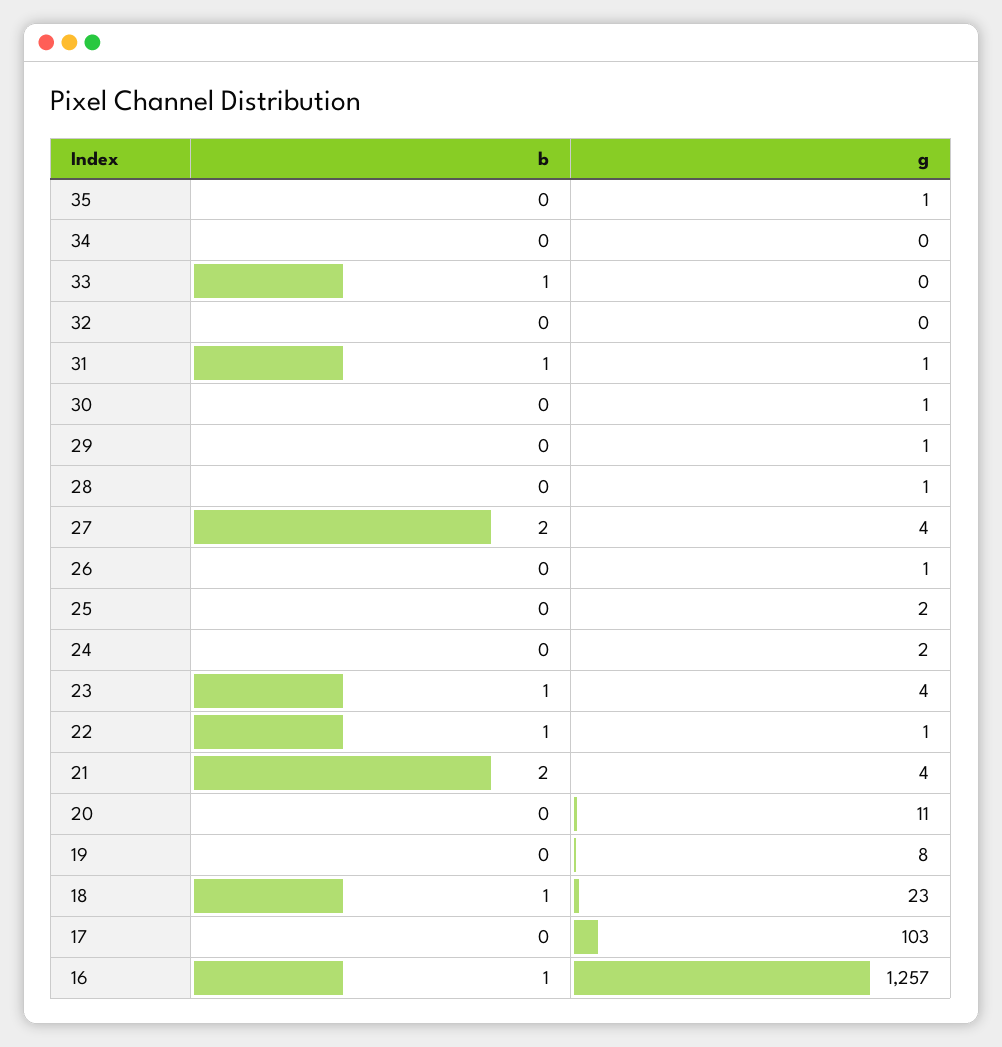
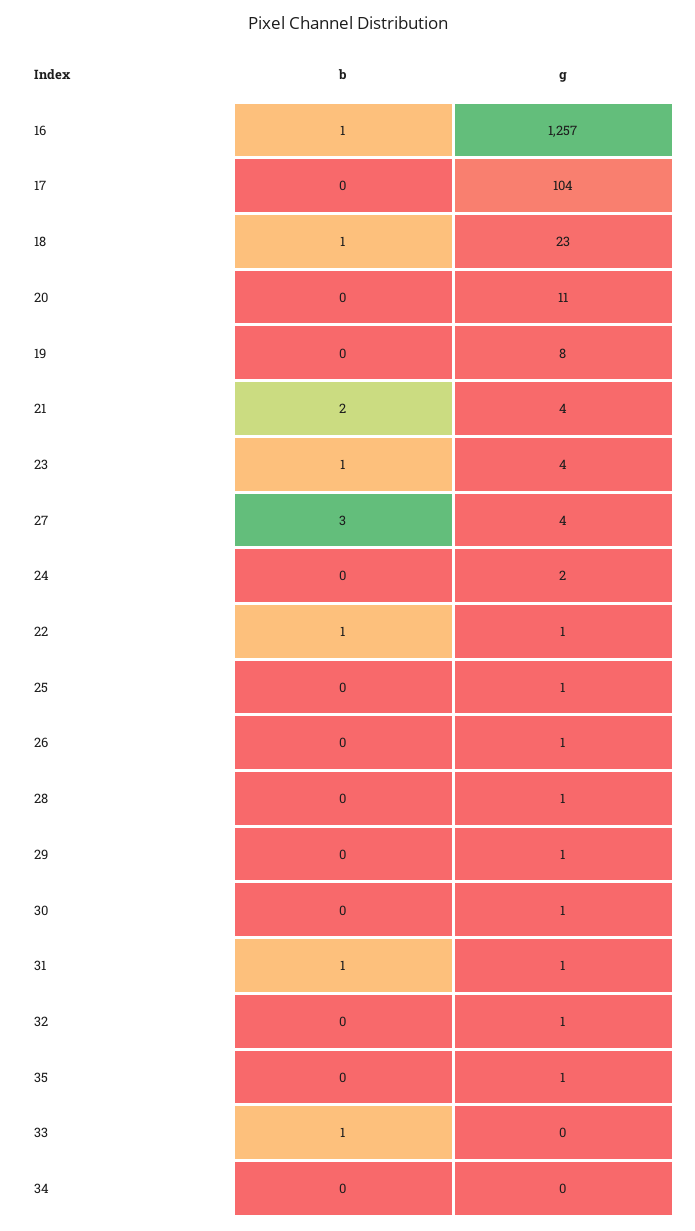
g, 32: 0 -> 1
b, 27: 2 -> 3
g, 25: 2 -> 1
g, 17: 103 -> 104

